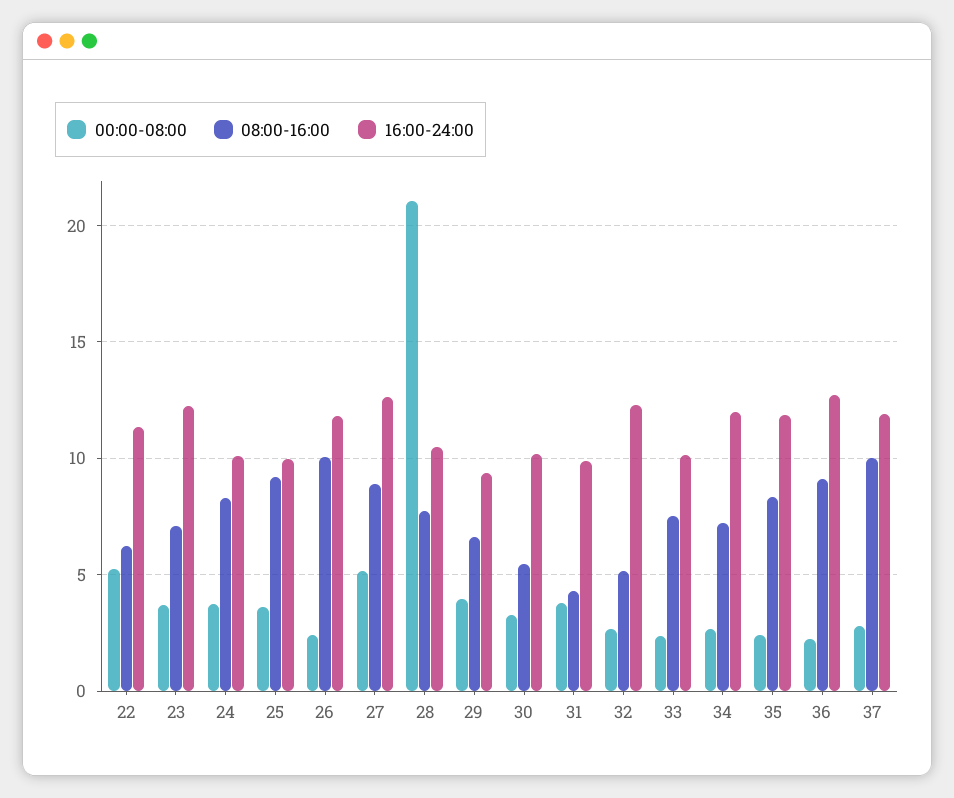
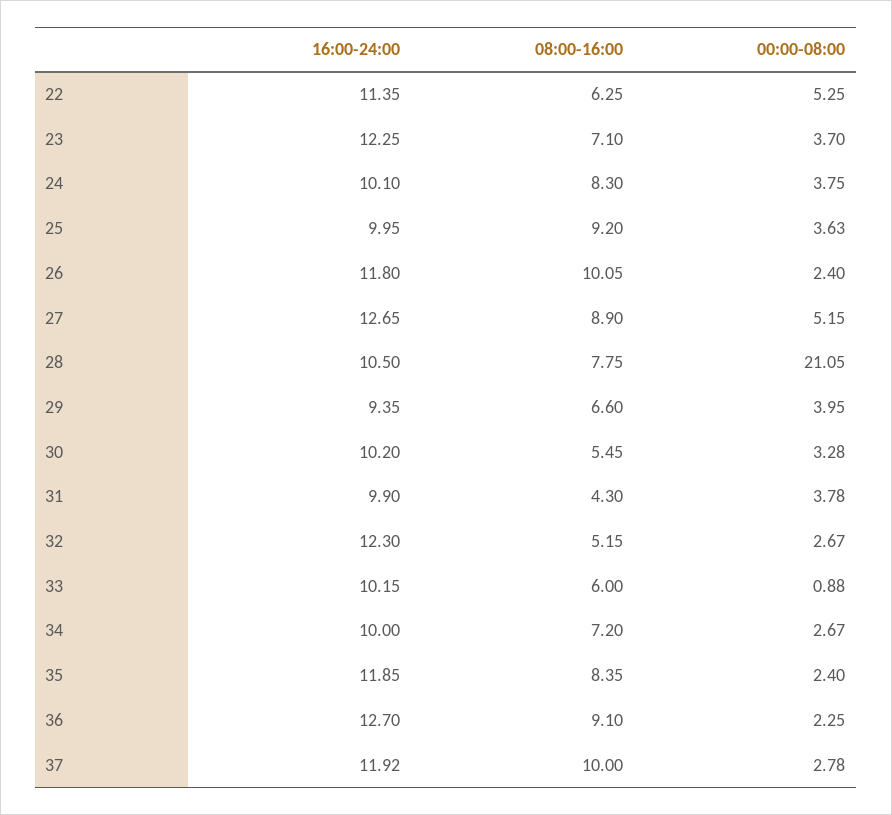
00:00-08:00, 33: 2.5 -> 0.88
08:00-16:00, 33: 7.5 -> 6
16:00-24:00, 34: 12 -> 10

